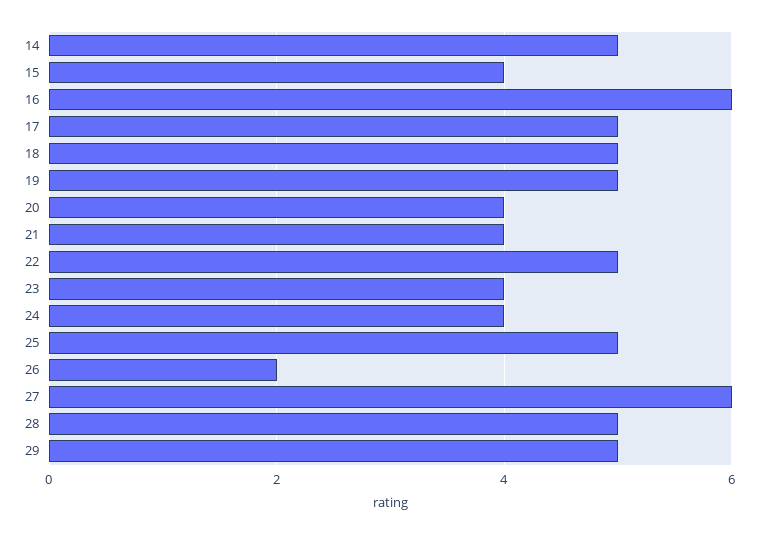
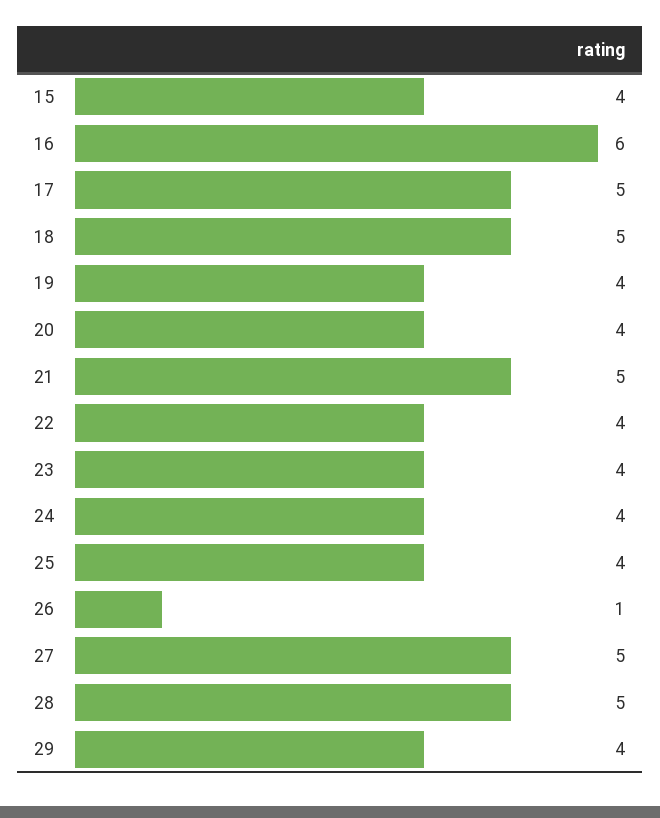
14: 5 -> none
19: 5 -> 4
21: 4 -> 5
22: 5 -> 4
25: 5 -> 4
26: 2 -> 1
27: 6 -> 5
29: 5 -> 4

